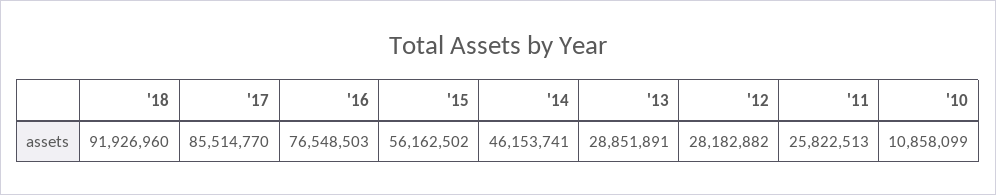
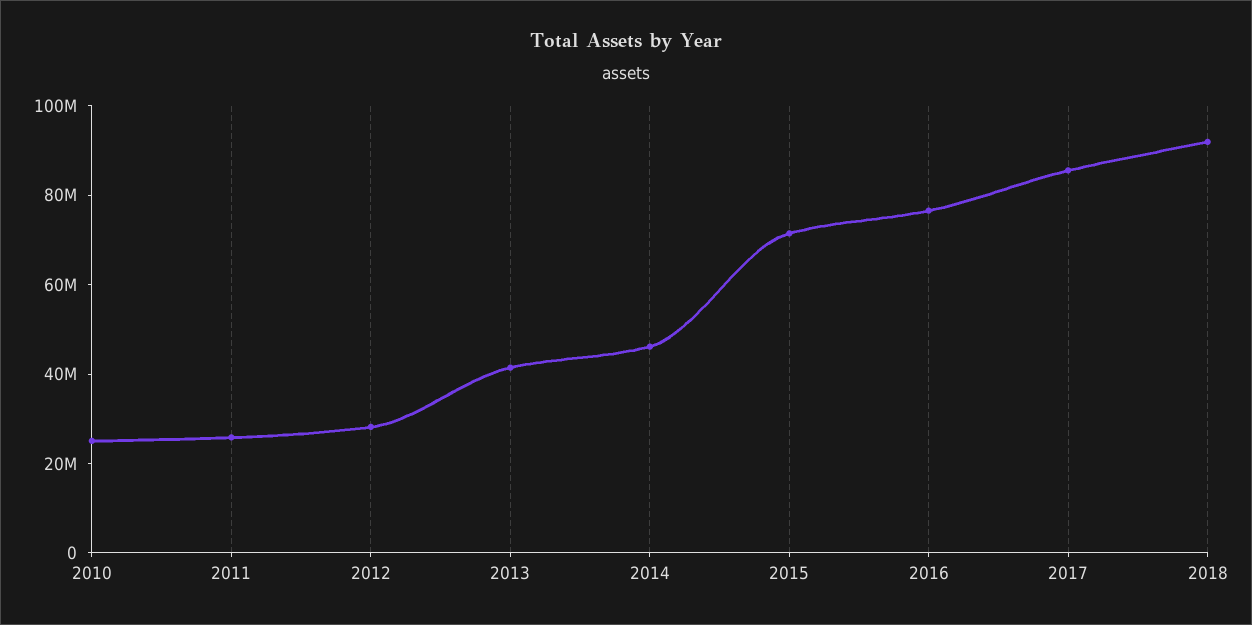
'15: 56162502 -> 70000000
'13: 28851891 -> 40000000
'10: 10858099 -> 25000000

